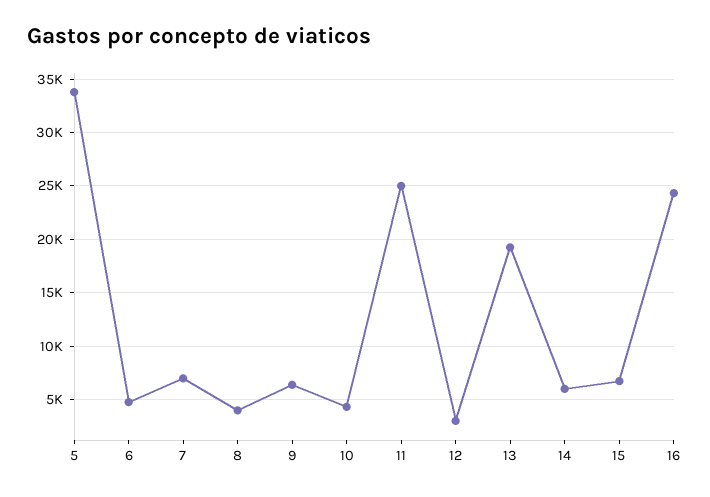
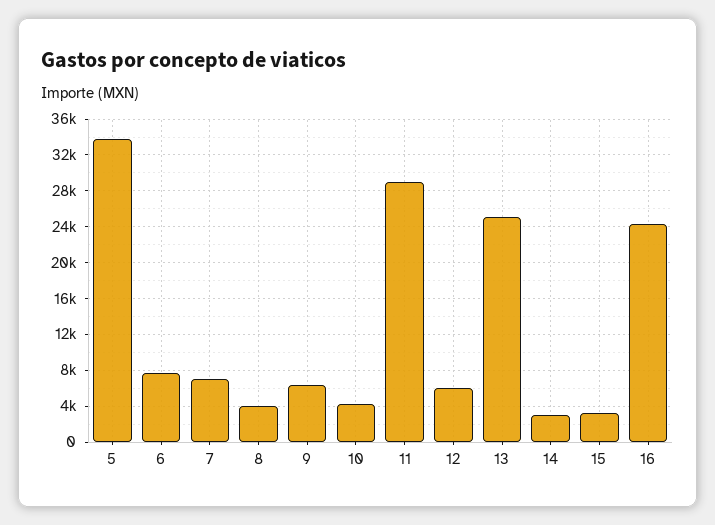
6: 5000 -> 8000
11: 25000 -> 29000
12: 3000 -> 6000
13: 19000 -> 25000
14: 6000 -> 3000
15: 7000 -> 3000

